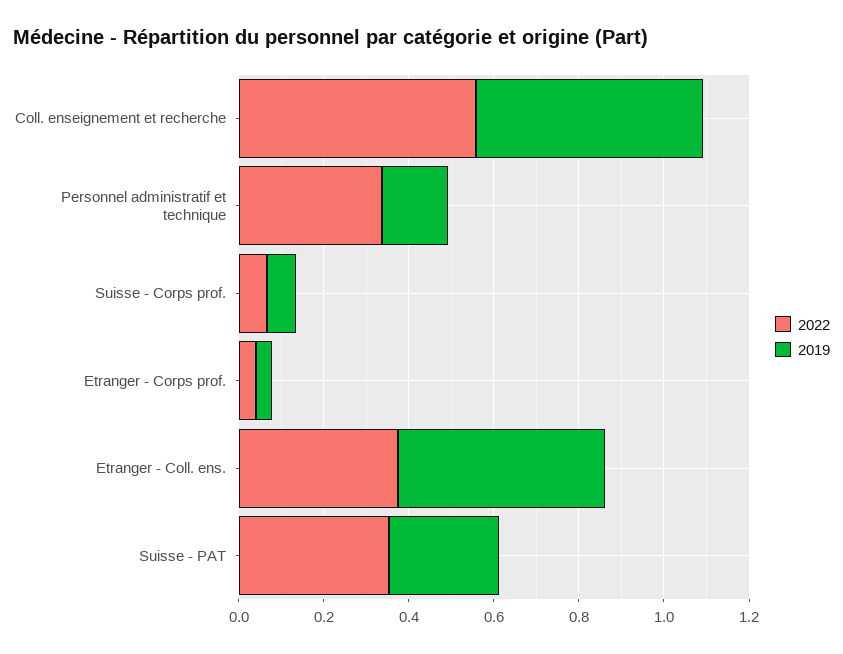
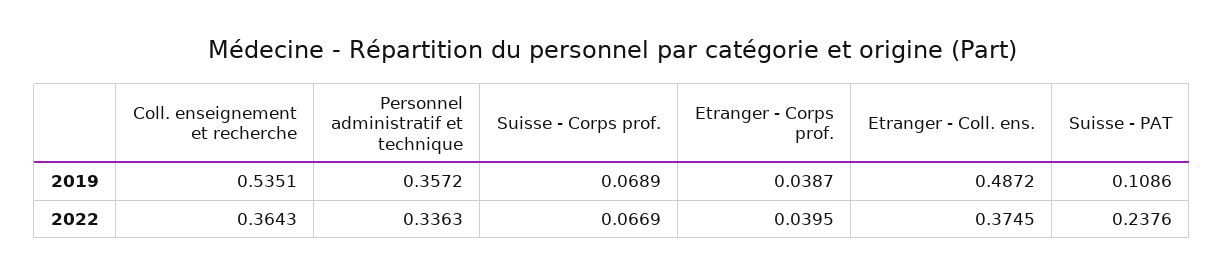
2022, Coll. enseignement et recherche: 0.55 -> 0.3643
2019, Personnel administratif et technique: 0.15 -> 0.3572
2022, Suisse - PAT: 0.35 -> 0.2376
2019, Suisse - PAT: 0.25 -> 0.1086

